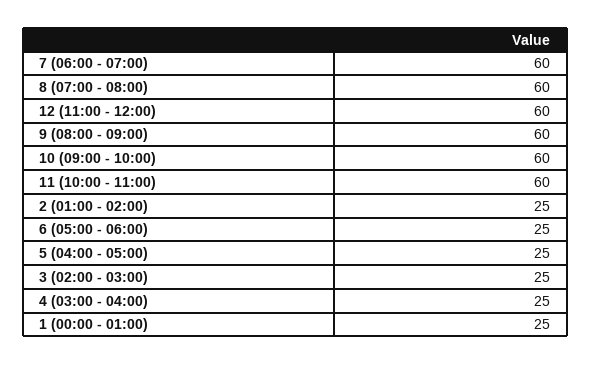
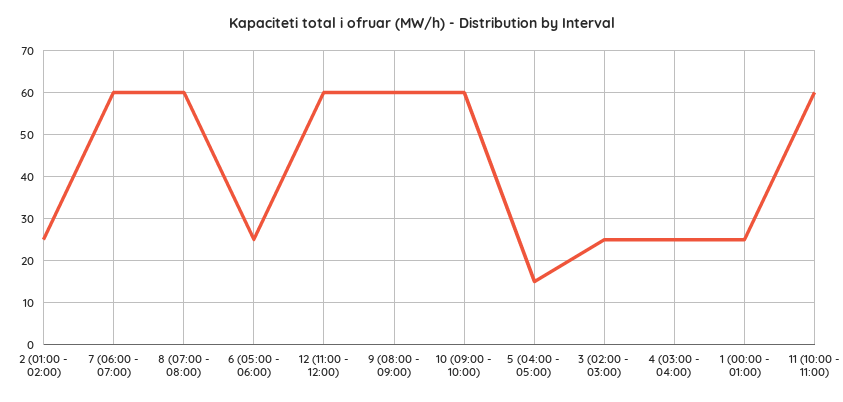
5 (04:00 - 05:00): 25 -> 15

